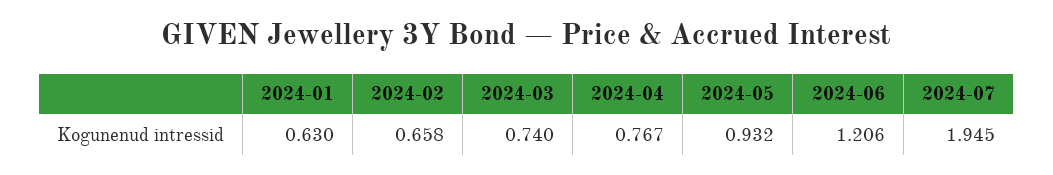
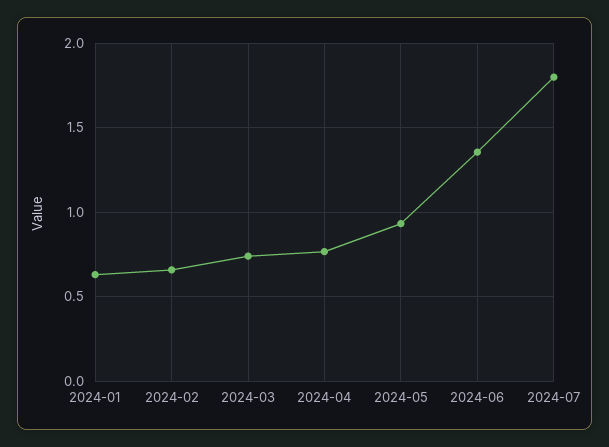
2024-06: 1.206 -> 1.35
2024-07: 1.945 -> 1.8

